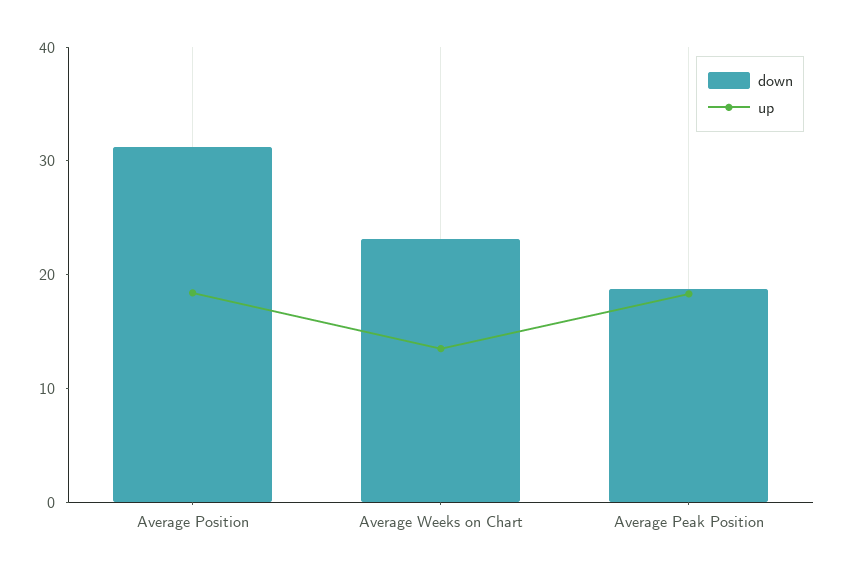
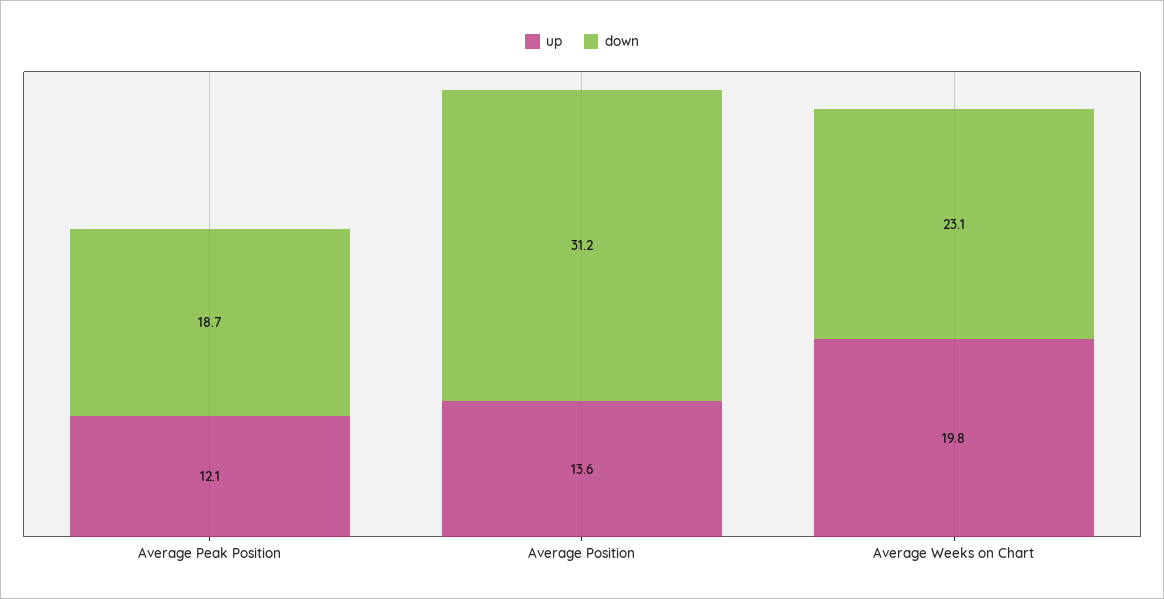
up, Average Position: 18 -> 13.6
up, Average Weeks on Chart: 14 -> 19.8
up, Average Peak Position: 18 -> 12.1

